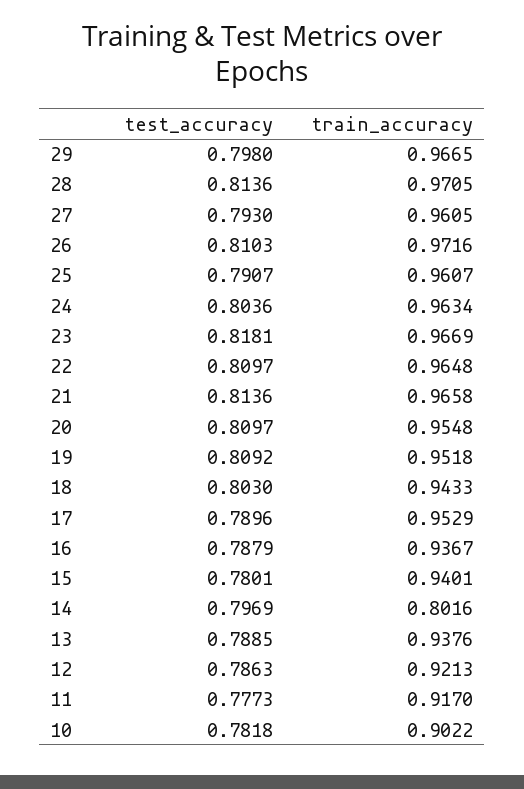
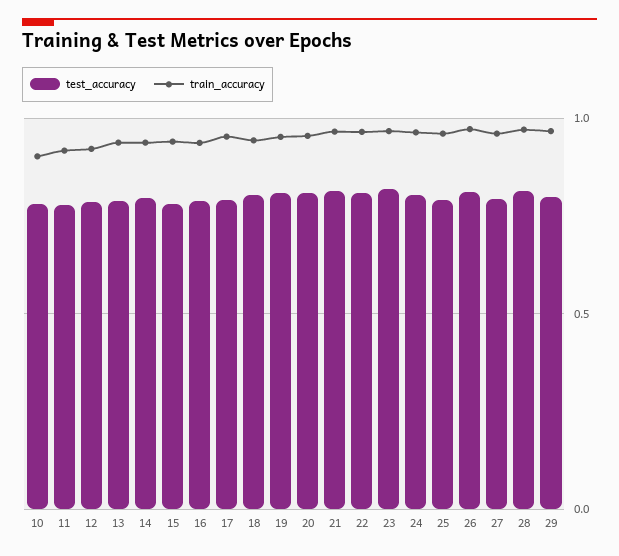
train_accuracy, 14: 0.8016 -> 0.95

